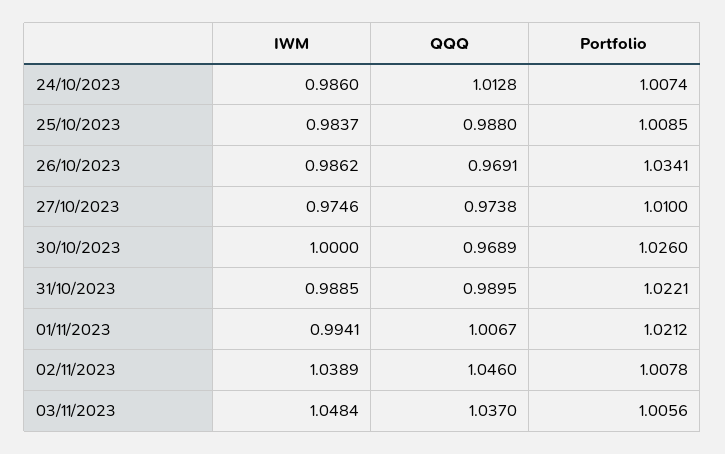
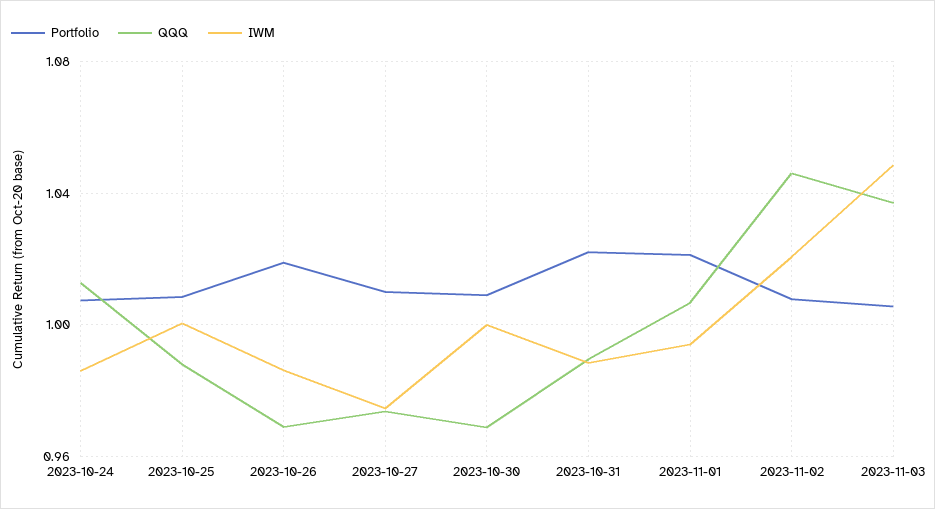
IWM, 25/10/2023: 0.9837 -> 1
Portfolio, 26/10/2023: 1.0341 -> 1.02
Portfolio, 30/10/2023: 1.026 -> 1.01
IWM, 02/11/2023: 1.0389 -> 1.02

